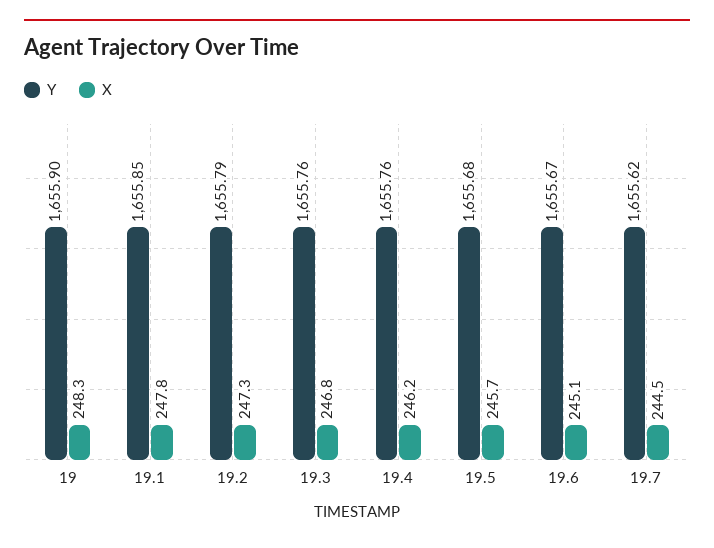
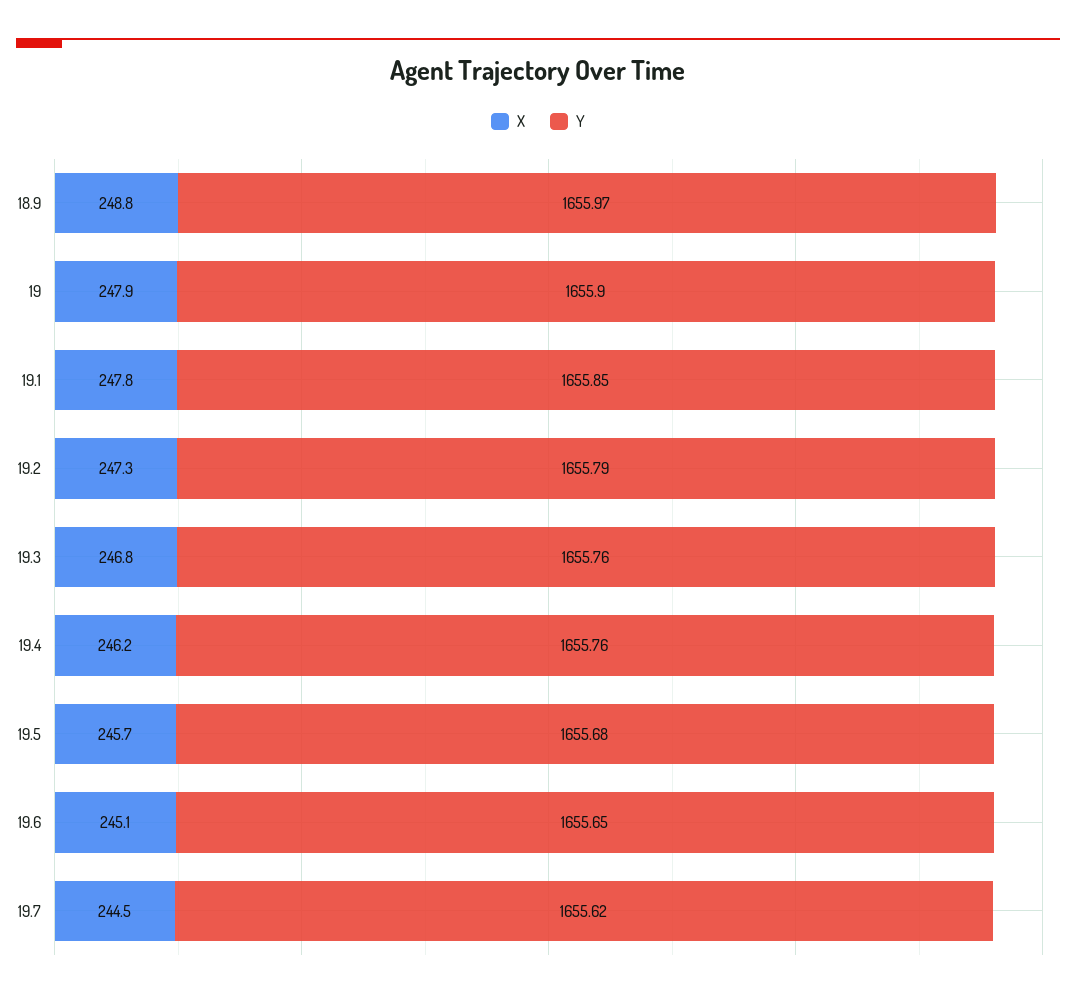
X, 19: 248.3 -> 247.9
Y, 19.6: 1655.67 -> 1655.65
X, 18.9: none -> 248.8
Y, 18.9: none -> 1655.97

